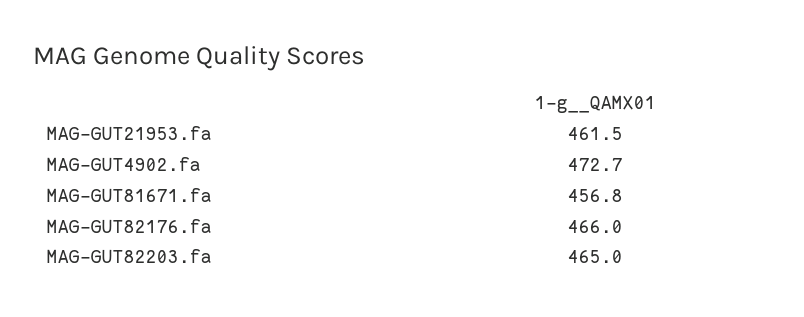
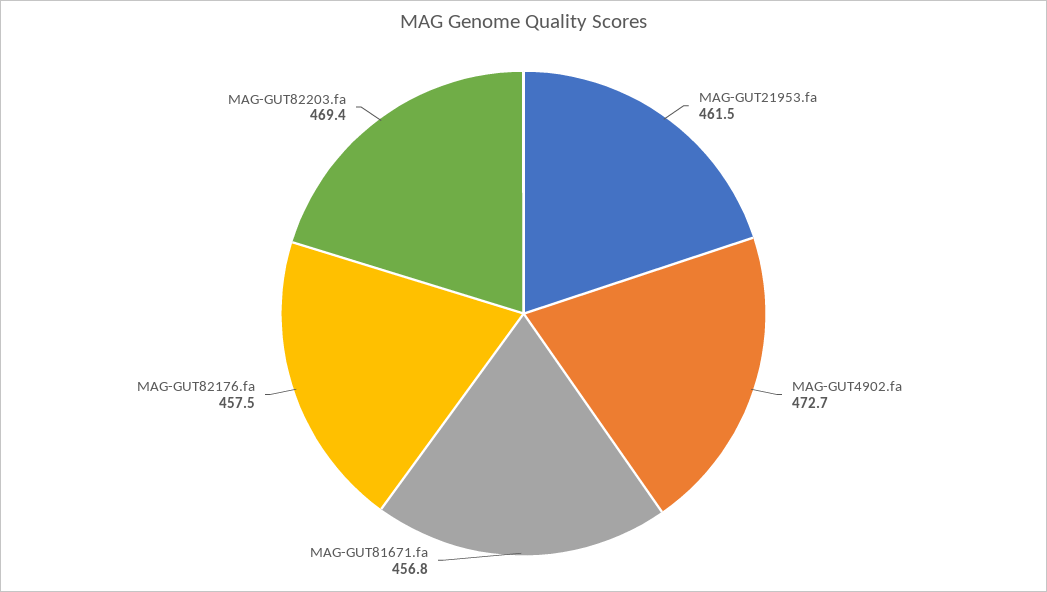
MAG-GUT82176.fa: 466 -> 457.5
MAG-GUT82203.fa: 465 -> 469.4

